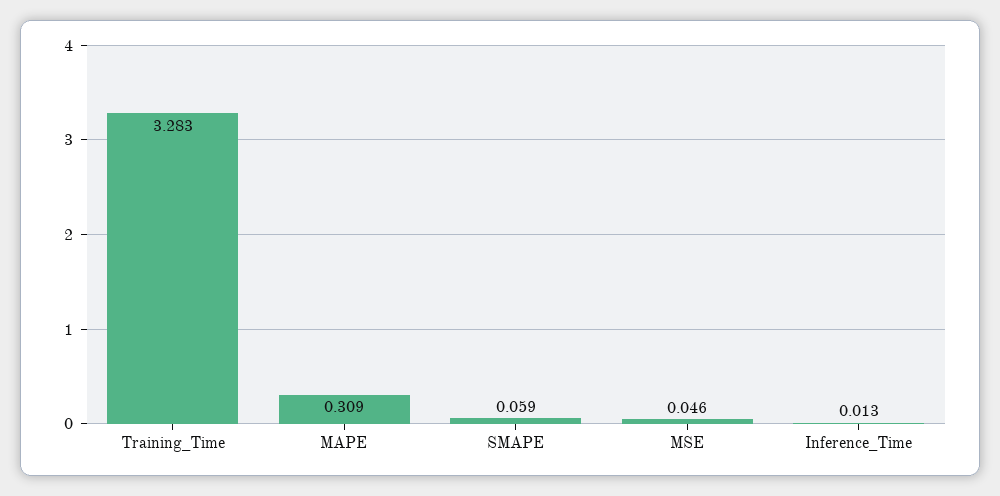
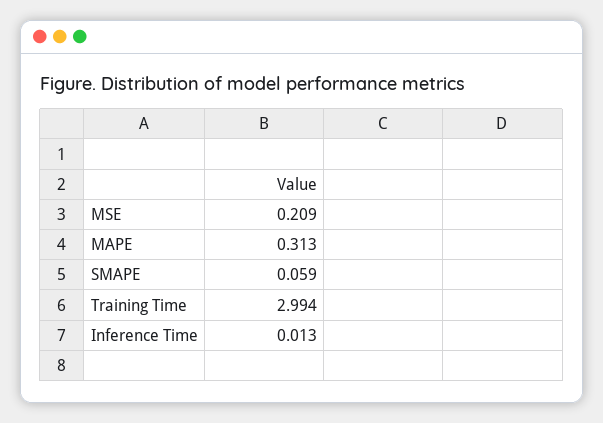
Training_Time: 3.283 -> 2.994
MAPE: 0.309 -> 0.313
MSE: 0.046 -> 0.209

